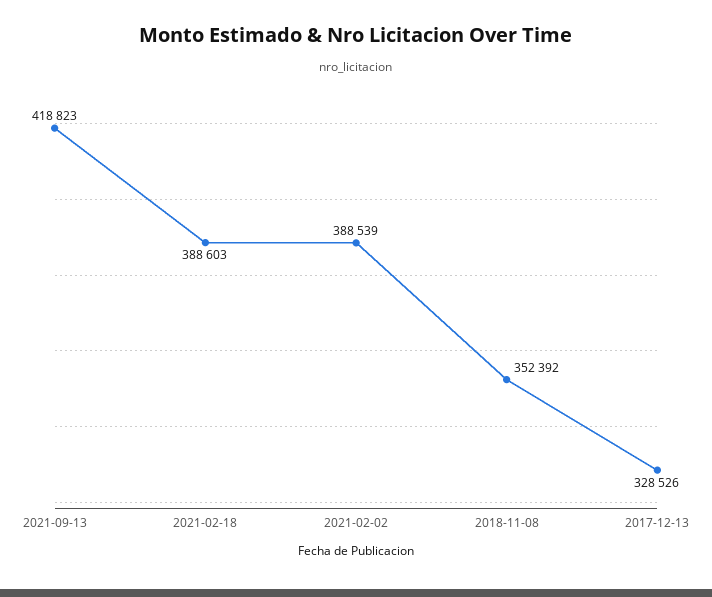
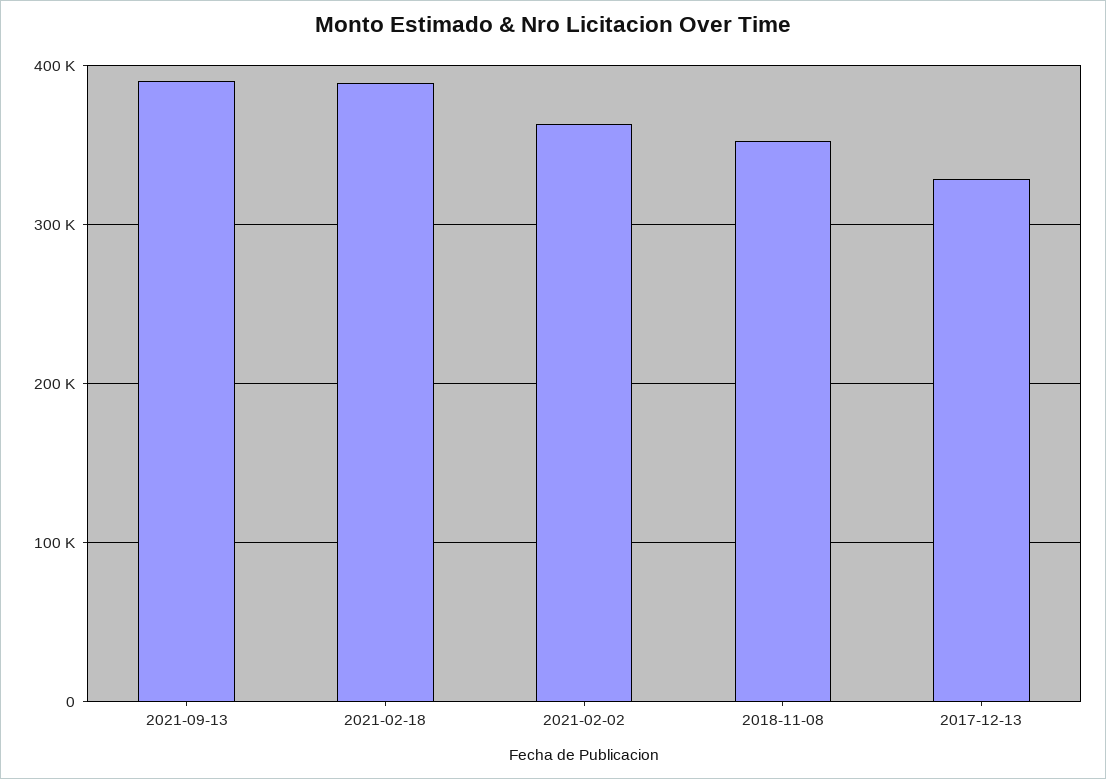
2021-09-13: 418823 -> 390000
2021-02-02: 388539 -> 360000

